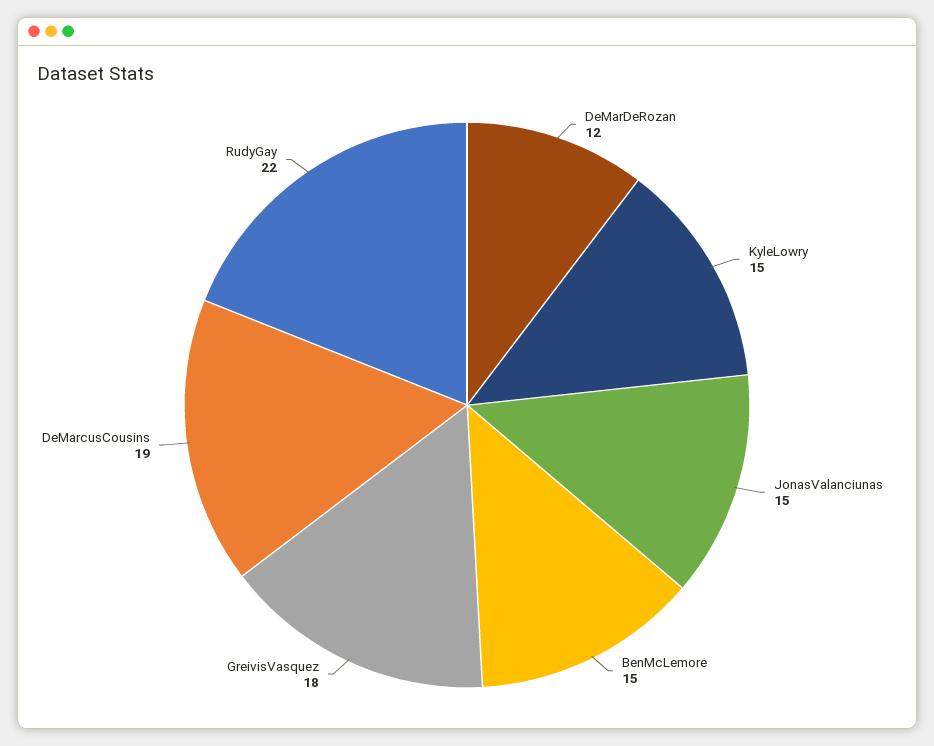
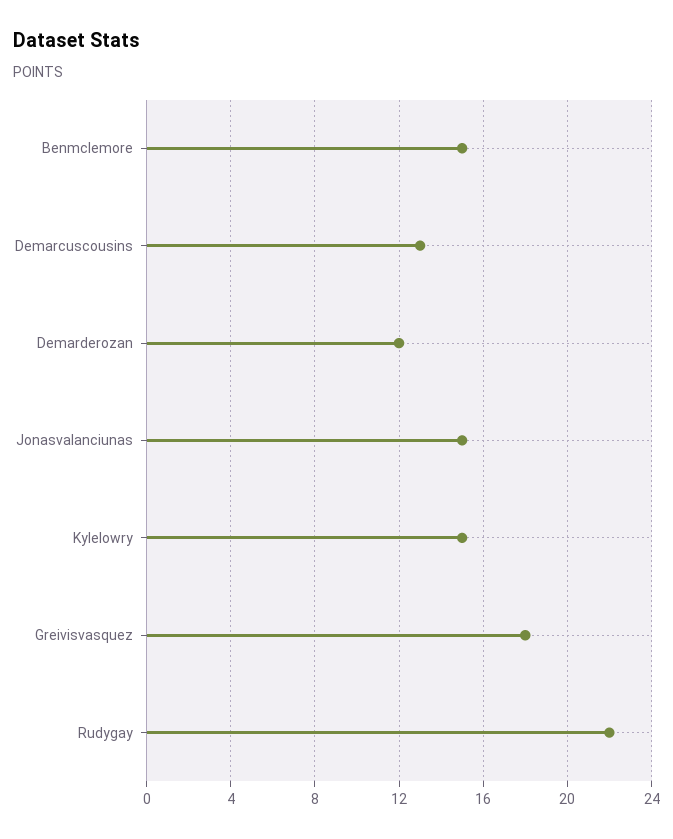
DeMarcusCousins: 19 -> 13

